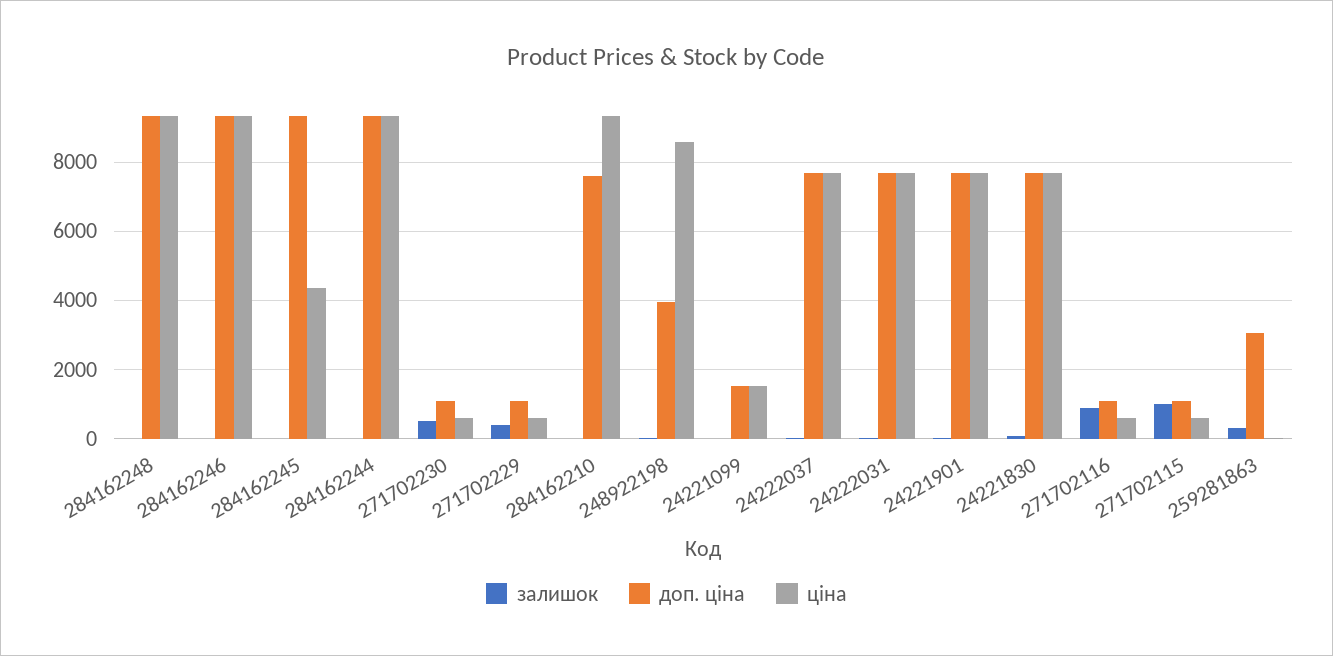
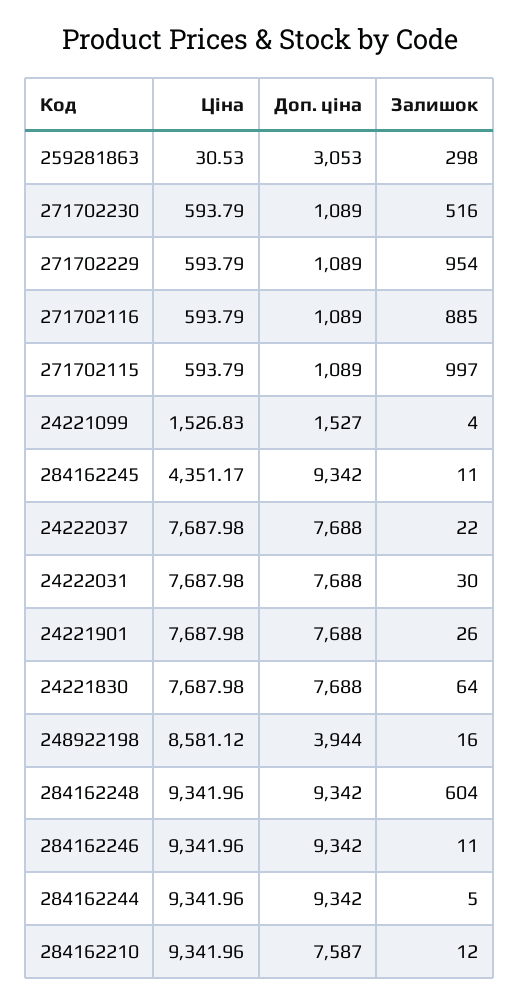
залишок, 284162248: 0 -> 604
залишок, 271702229: 400 -> 954

